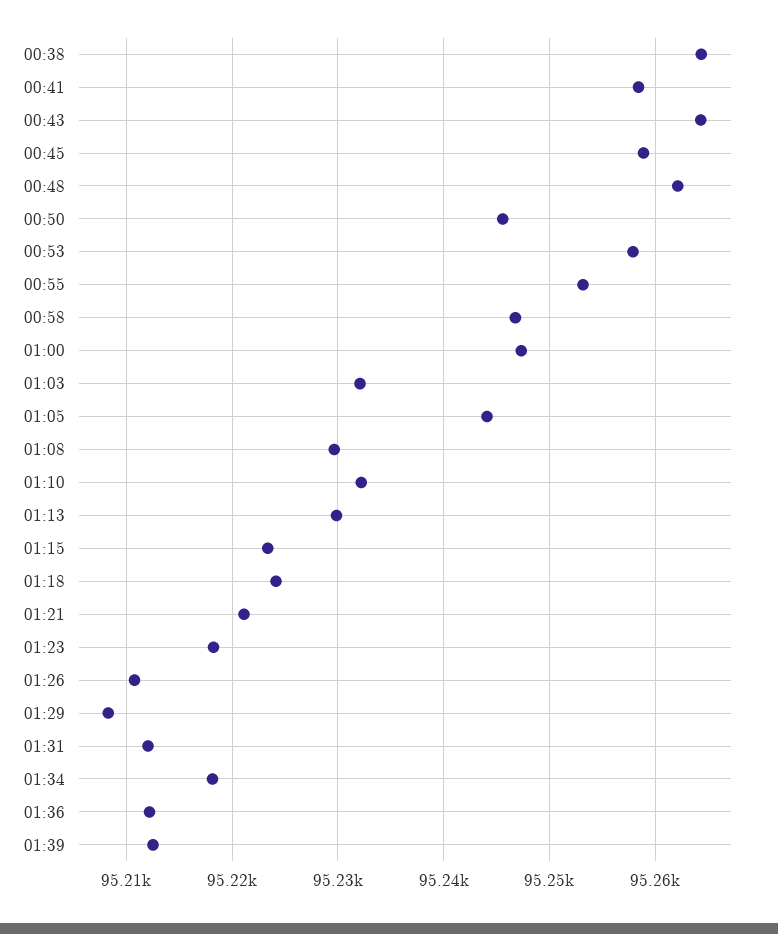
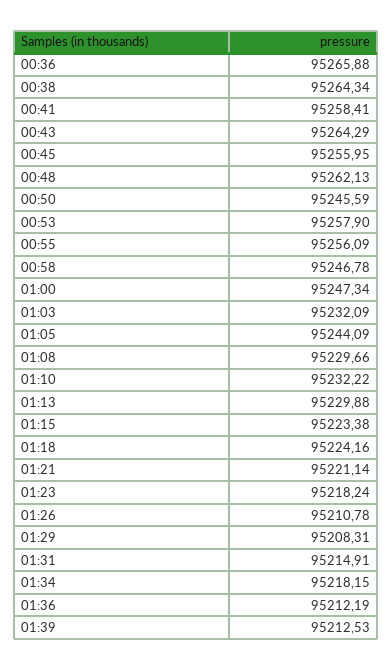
00:45: 95259 -> 95255.95
00:55: 95253 -> 95256.09
01:31: 95212 -> 95214.91
00:36: none -> 95265.88

